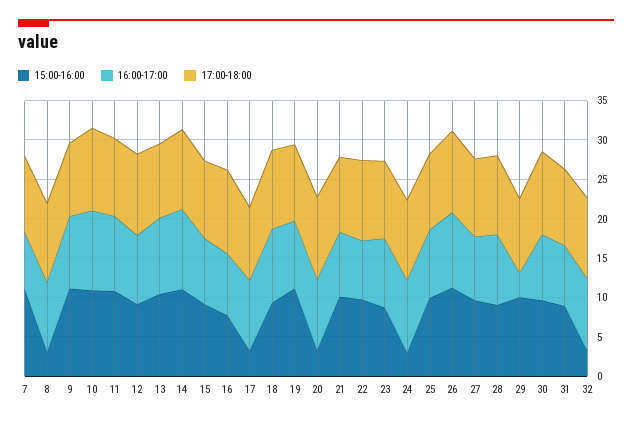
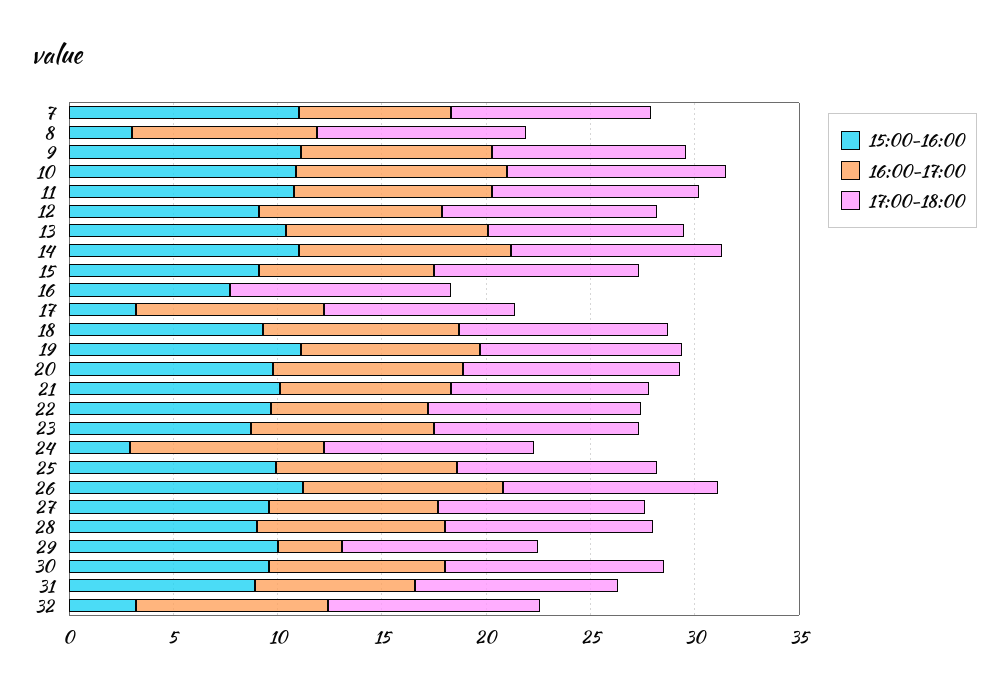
16:00-17:00, 16: 7.5 -> 0
15:00-16:00, 20: 2.5 -> 10

